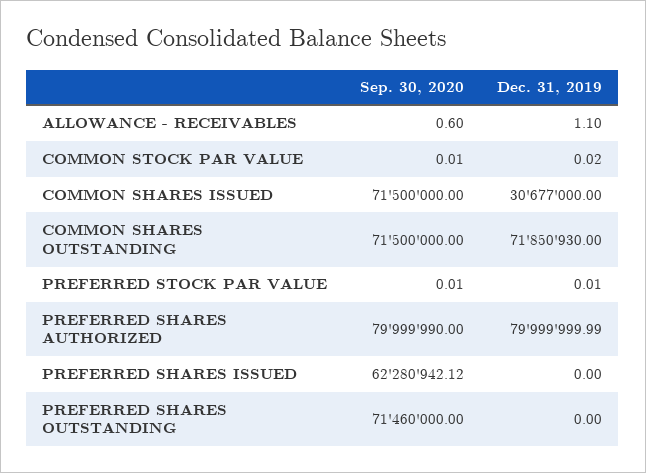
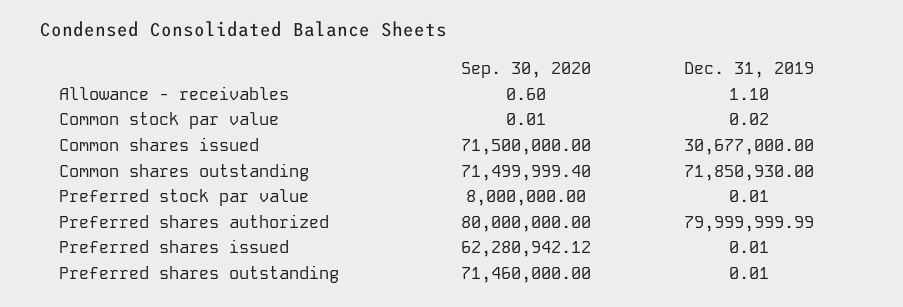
Sep. 30, 2020, COMMON SHARES OUTSTANDING: 71500000 -> 71499999.4
Sep. 30, 2020, PREFERRED STOCK PAR VALUE: 0.01 -> 8000000
Sep. 30, 2020, PREFERRED SHARES AUTHORIZED: 79999990 -> 80000000
Dec. 31, 2019, PREFERRED SHARES ISSUED: 0 -> 0.01
Dec. 31, 2019, PREFERRED SHARES OUTSTANDING: 0 -> 0.01

